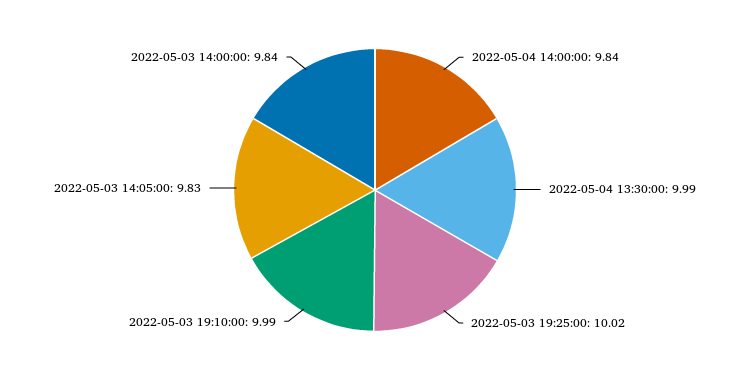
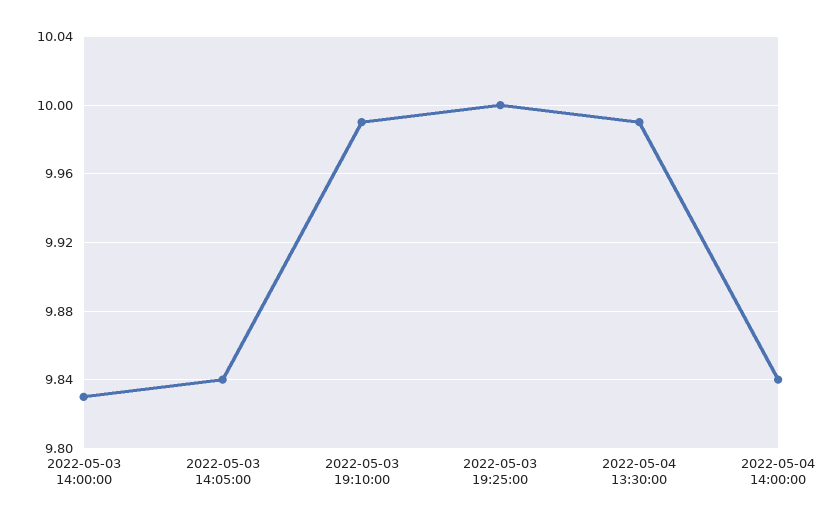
2022-05-03 19:25:00: 10.02 -> 10
2022-05-03 14:05:00: 9.83 -> 9.84
2022-05-03 14:00:00: 9.84 -> 9.83

